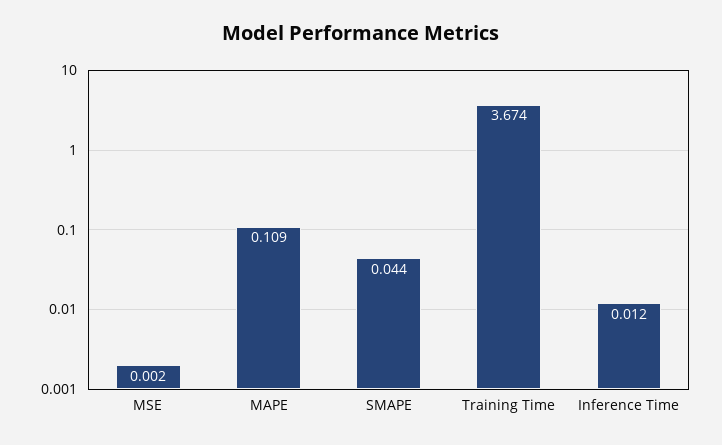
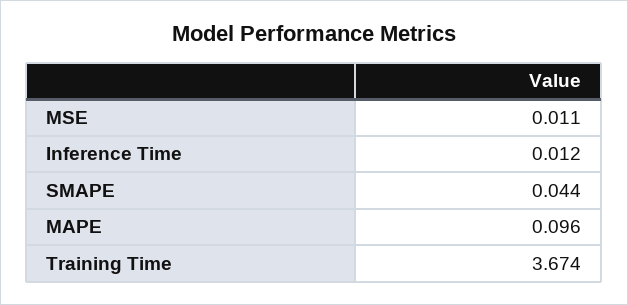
MSE: 0.002 -> 0.011
MAPE: 0.109 -> 0.096

